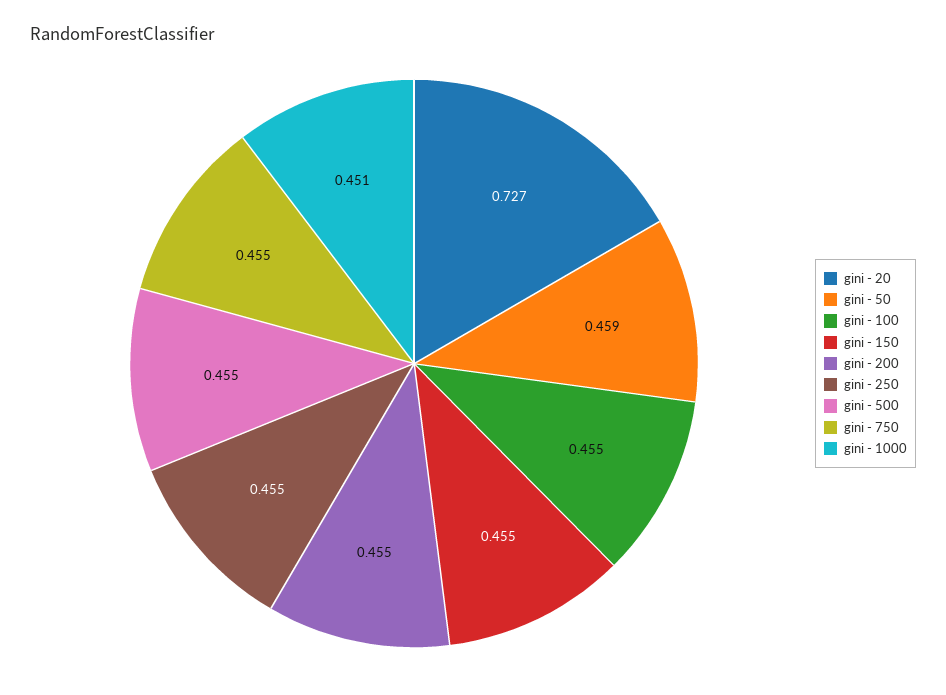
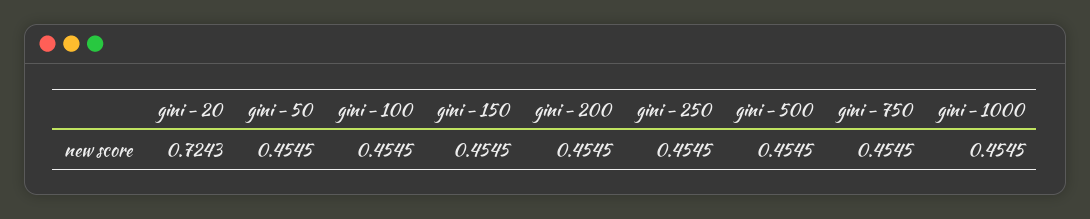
gini - 20: 0.727 -> 0.7243
gini - 50: 0.459 -> 0.4545
gini - 1000: 0.451 -> 0.4545

